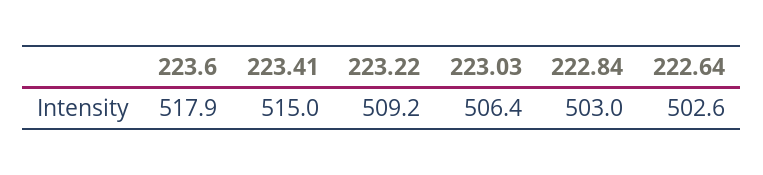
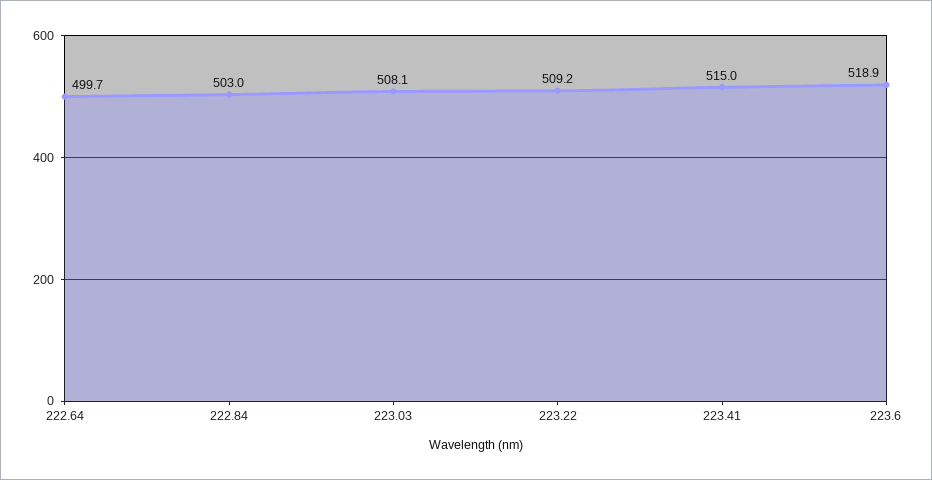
223.6: 517.9 -> 518.9
223.03: 506.4 -> 508.1
222.64: 502.6 -> 499.7

